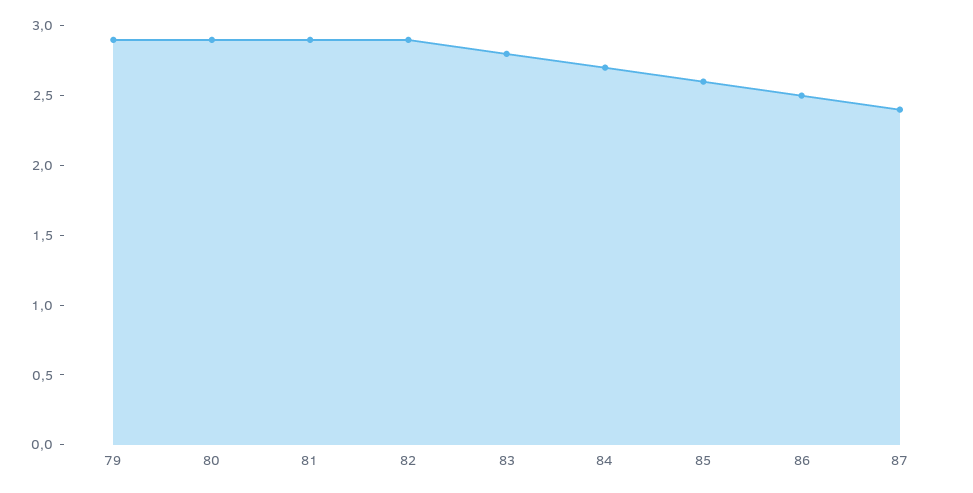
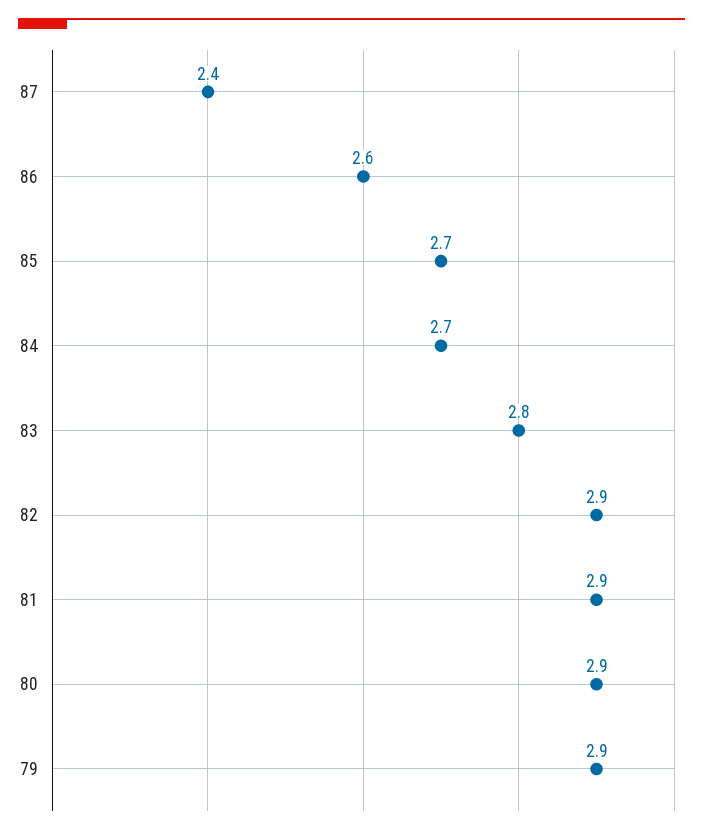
85: 2.6 -> 2.7
86: 2.5 -> 2.6

